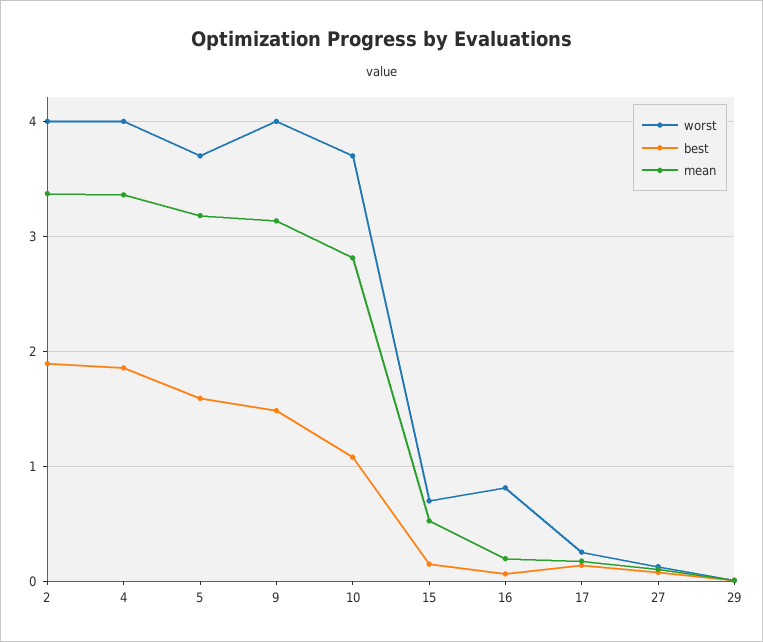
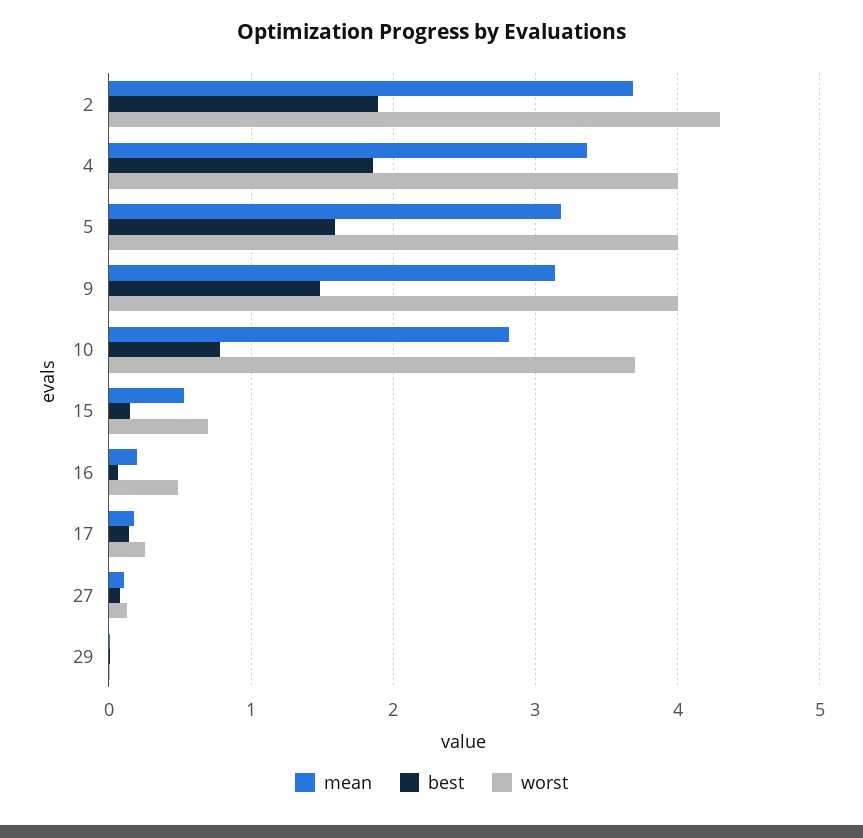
worst, 2: 4 -> 4.3
mean, 2: 3.4 -> 3.7
worst, 5: 3.7 -> 4
best, 10: 1.1 -> 0.8
worst, 16: 0.8 -> 0.5

